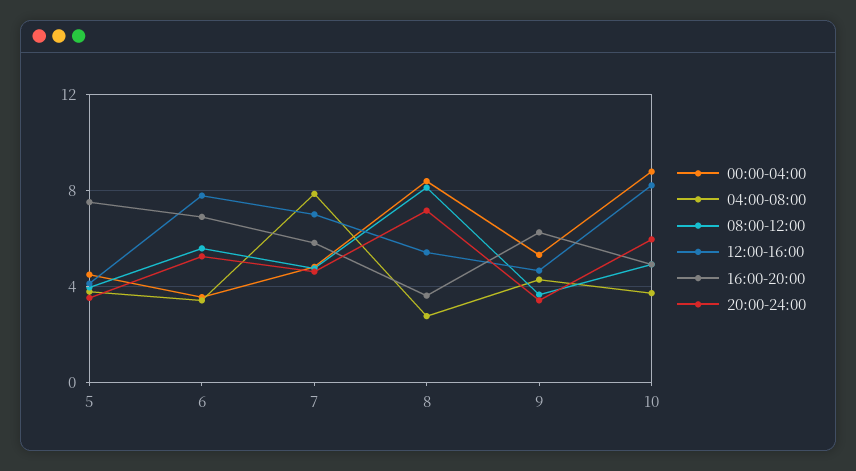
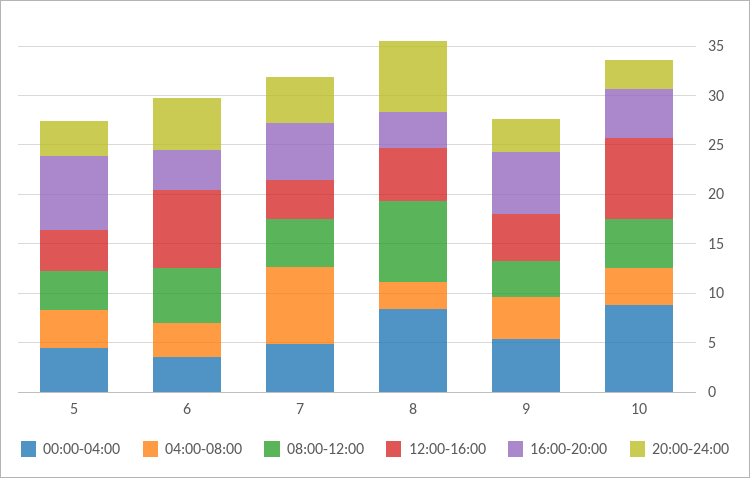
16:00-20:00, 6: 7 -> 4
12:00-16:00, 7: 7 -> 4
20:00-24:00, 10: 6 -> 3

